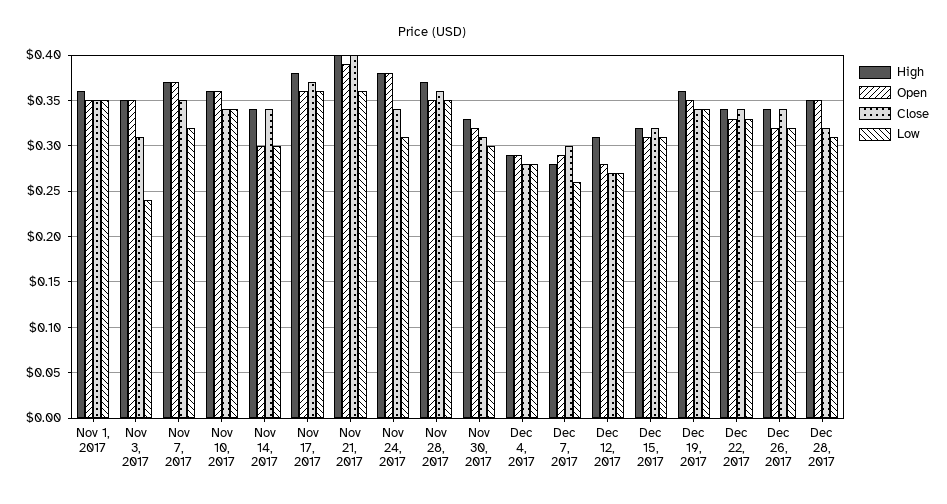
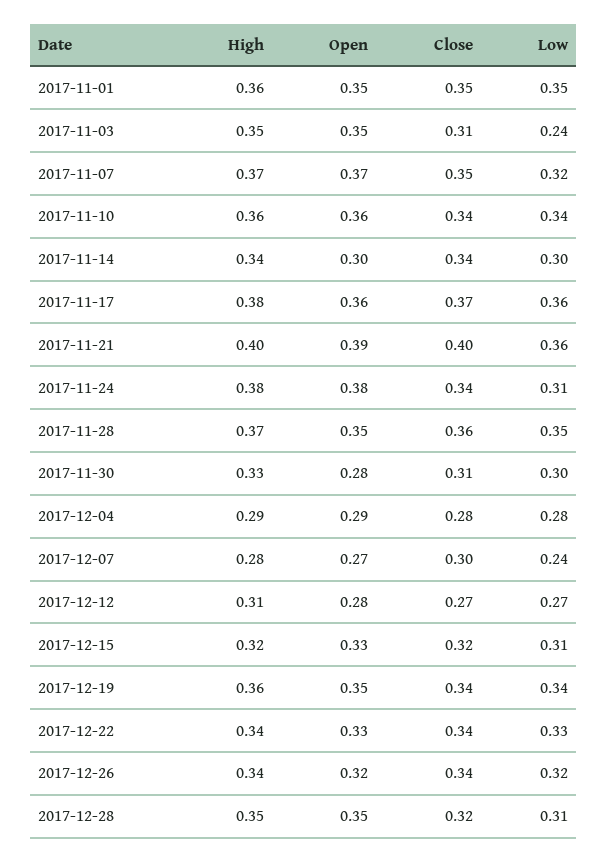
Open, Nov 30, 2017: 0.32 -> 0.28
Open, Dec 7, 2017: 0.29 -> 0.27
Low, Dec 7, 2017: 0.26 -> 0.24
Open, Dec 15, 2017: 0.31 -> 0.33

